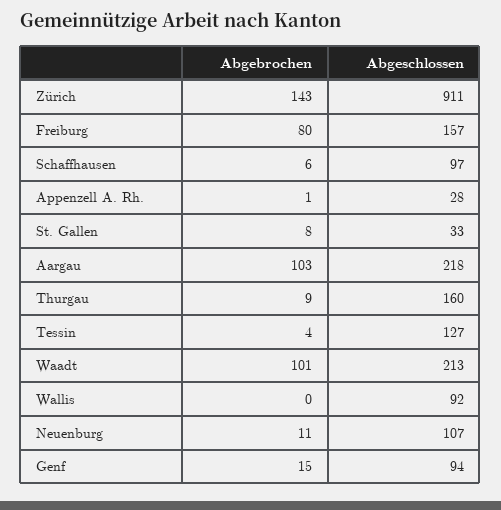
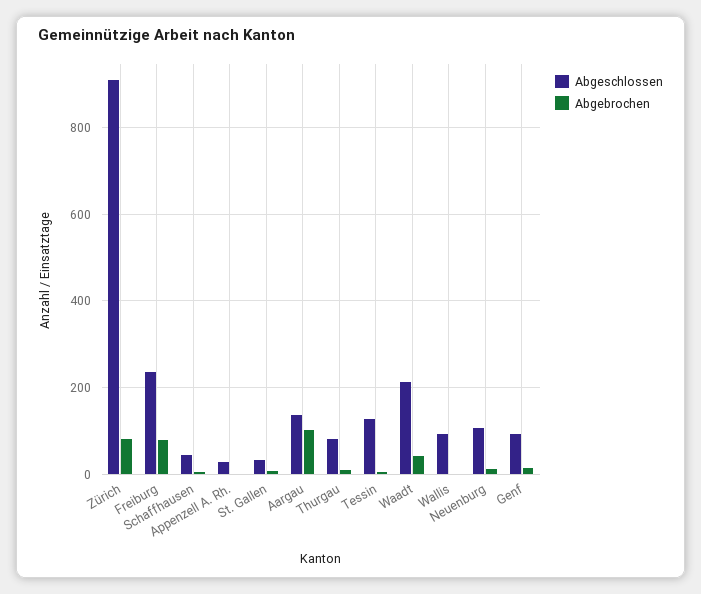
Abgebrochen, Zürich: 143 -> 80
Abgeschlossen, Freiburg: 157 -> 240
Abgeschlossen, Schaffhausen: 97 -> 40
Abgeschlossen, Aargau: 218 -> 140
Abgeschlossen, Thurgau: 160 -> 80
Abgebrochen, Waadt: 101 -> 40

